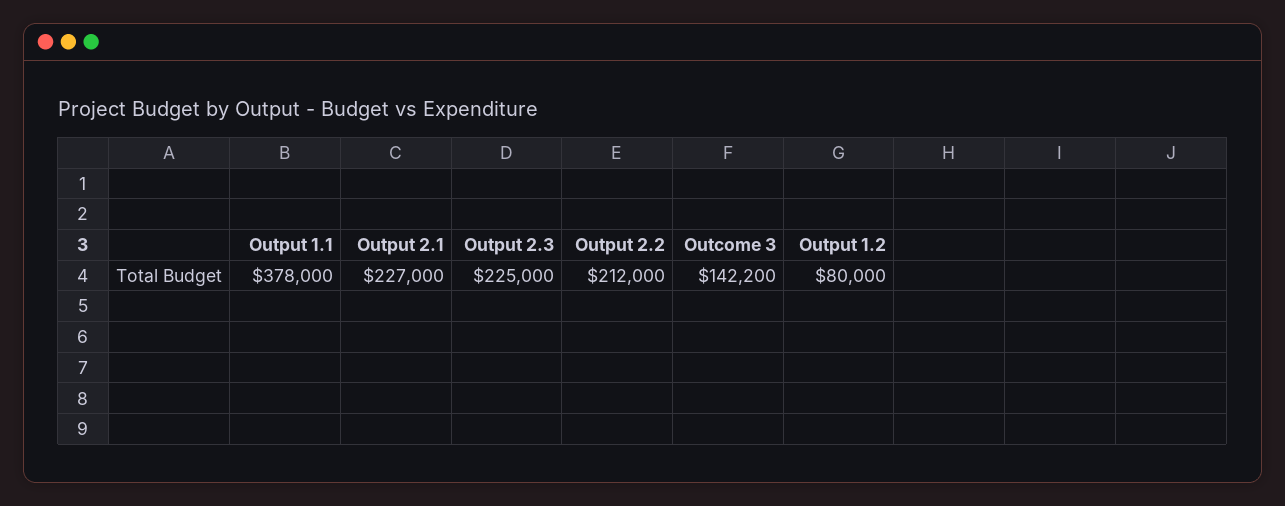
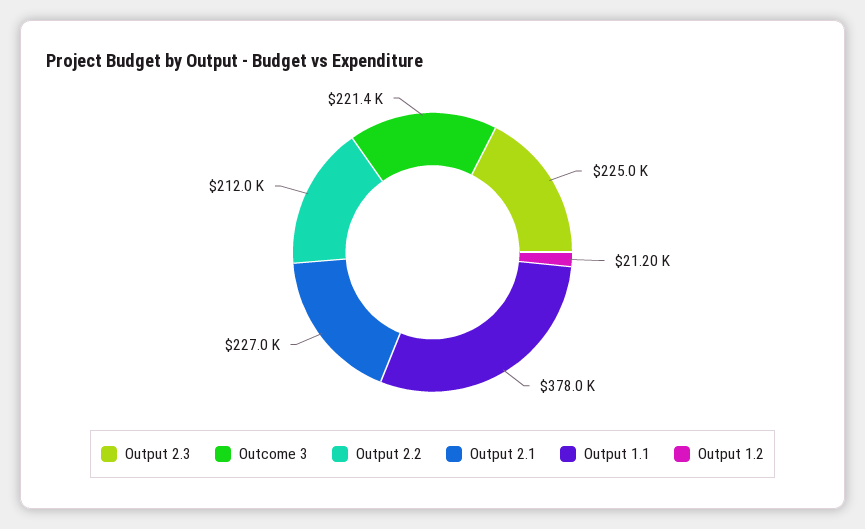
Outcome 3: 142200 -> 221400
Output 1.2: 80000 -> 21200

